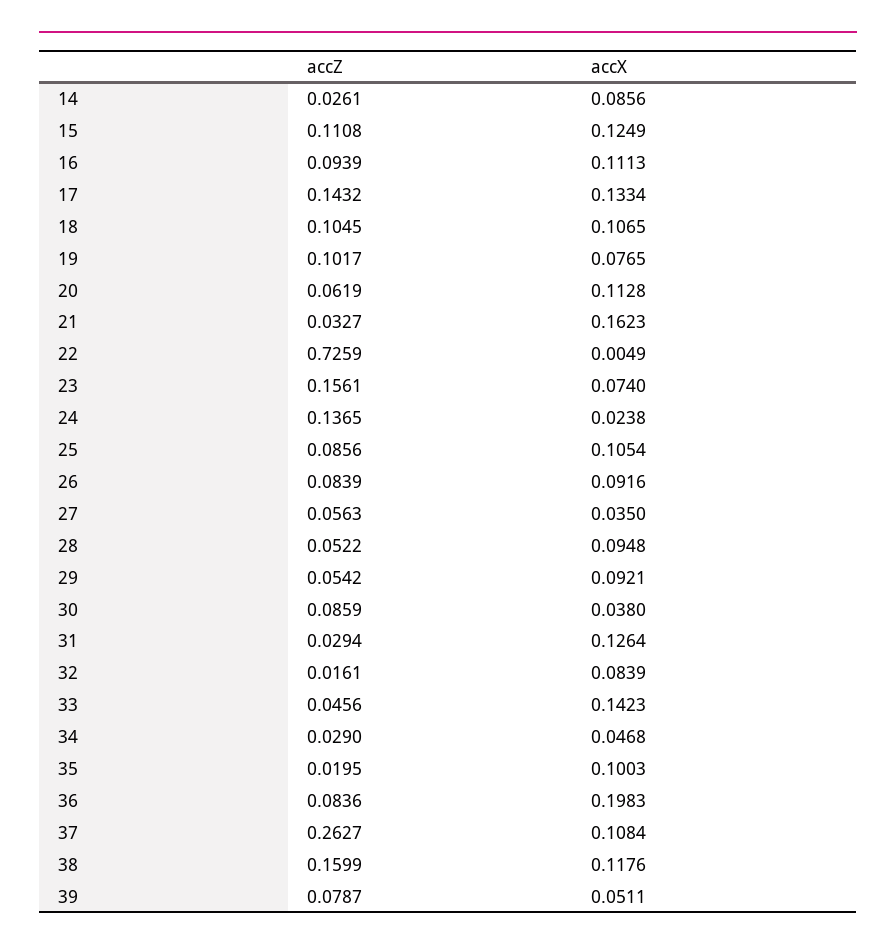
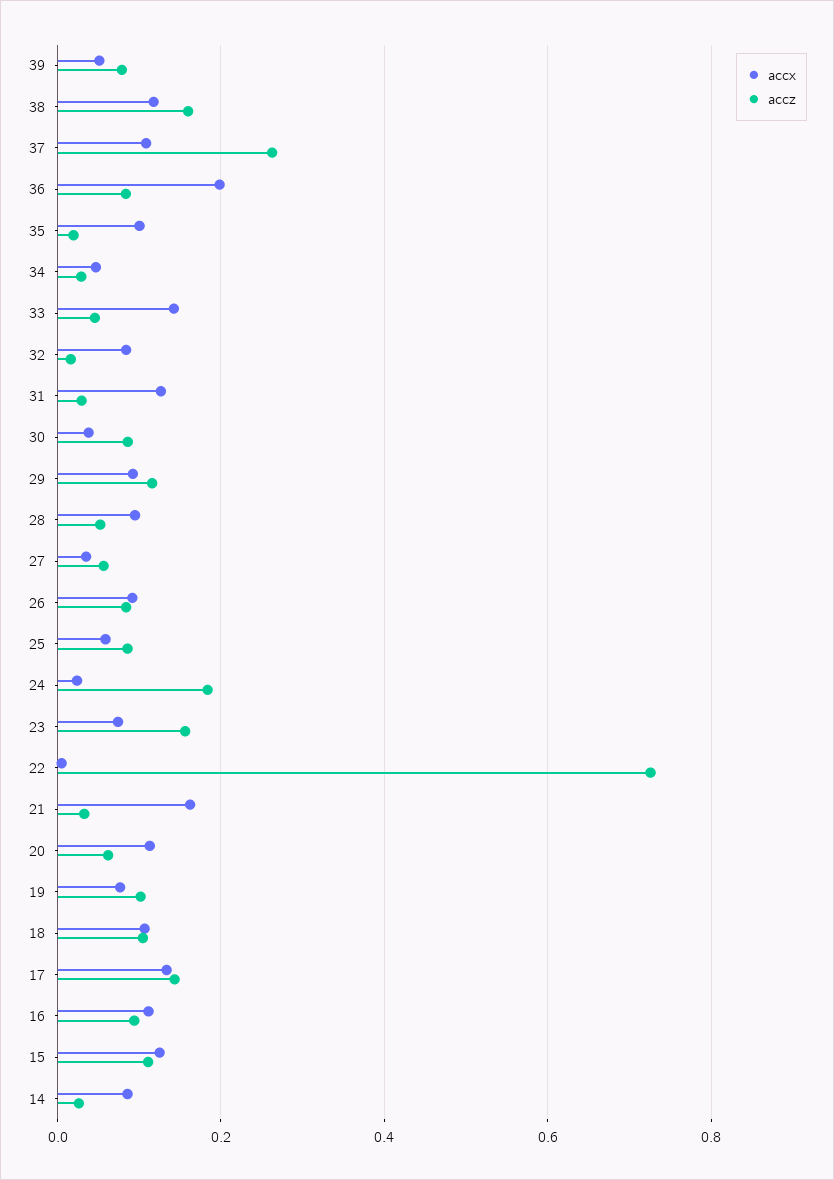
accZ, 24: 0.1365 -> 0.18
accX, 25: 0.1054 -> 0.06
accZ, 29: 0.0542 -> 0.12

